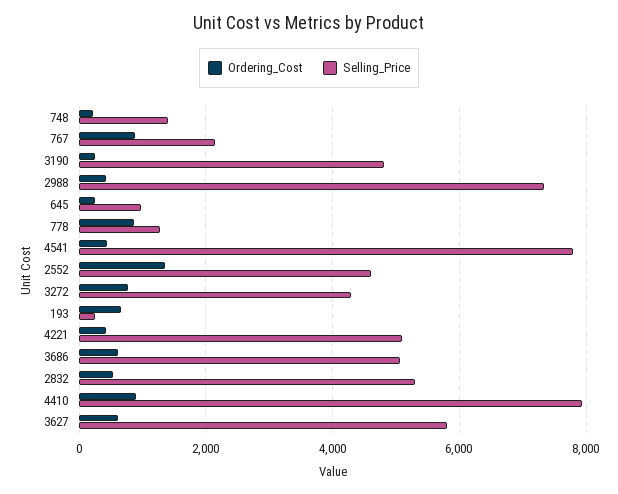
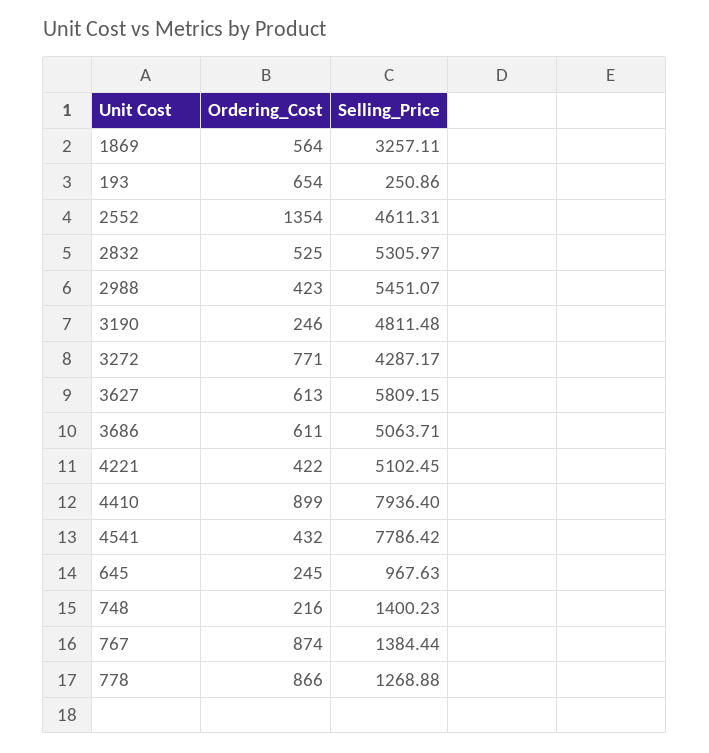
Selling_Price, 767: 2200 -> 1384.44
Selling_Price, 2988: 7400 -> 5451.07
Ordering_Cost, 1869: none -> 564
Selling_Price, 1869: none -> 3257.11

